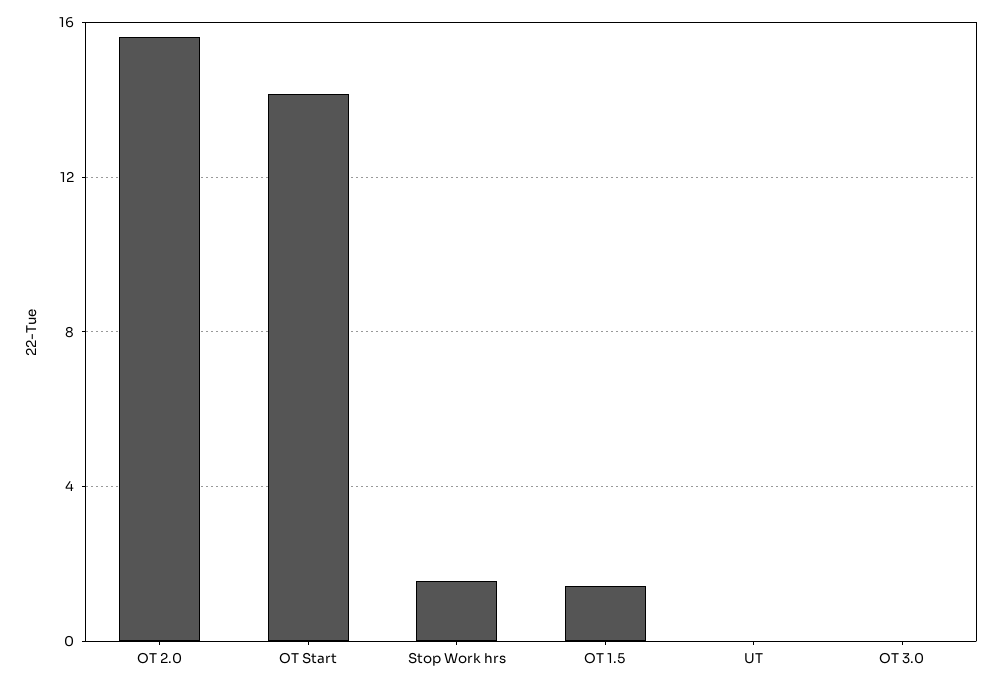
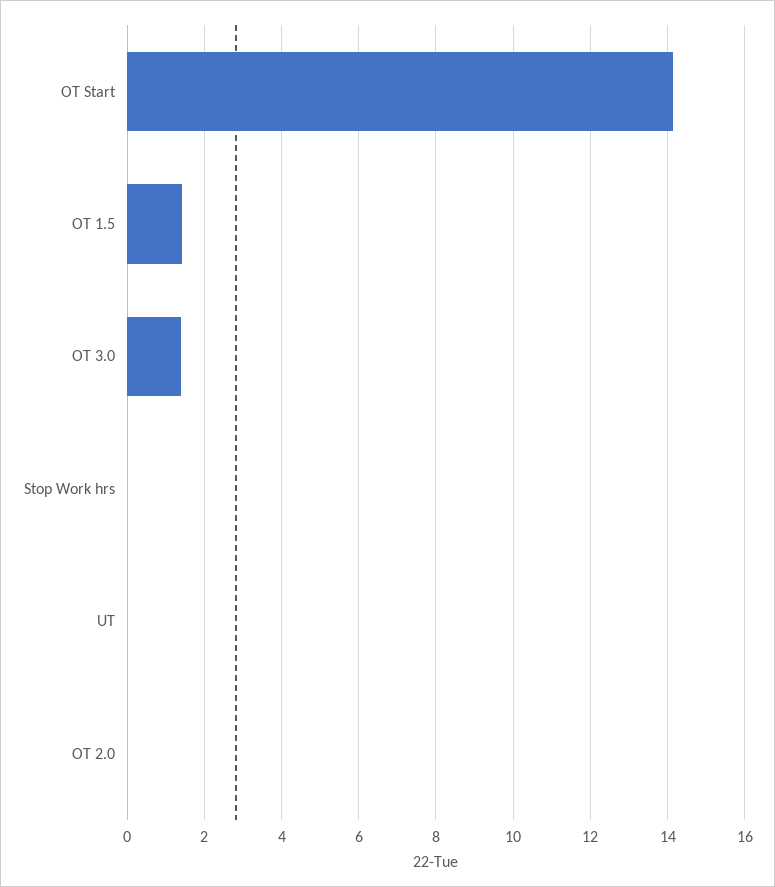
OT 2.0: 15.5 -> 0
Stop Work hrs: 1.5 -> 0
OT 3.0: 0 -> 1.4

